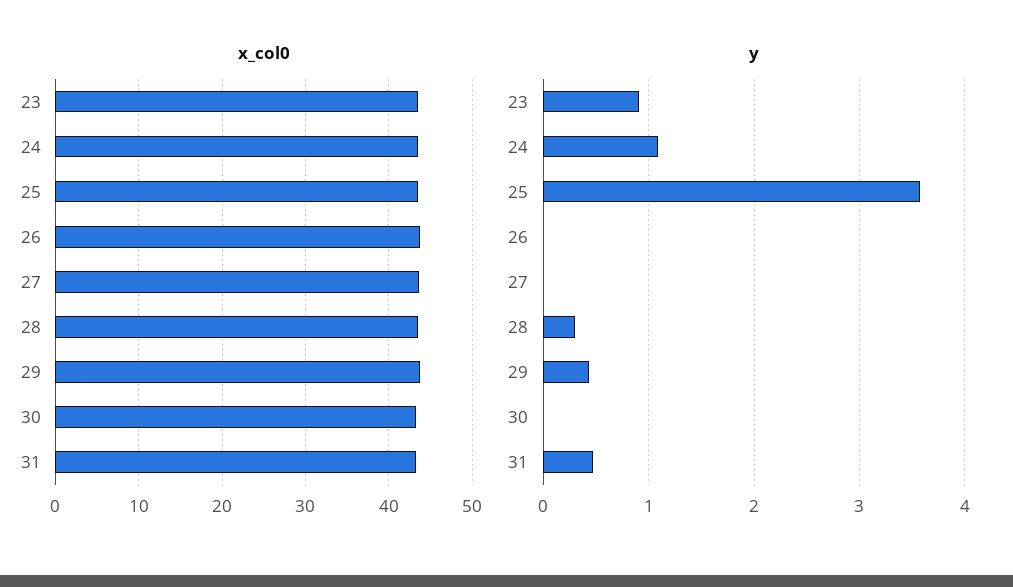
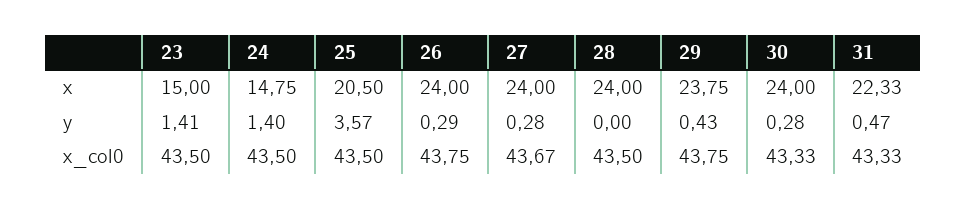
y, 23: 0.9 -> 1.41
y, 24: 1.1 -> 1.4
y, 26: 0 -> 0.29
y, 27: 0 -> 0.28
y, 28: 0.3 -> 0
y, 30: 0 -> 0.28
x, 23: none -> 15
x, 24: none -> 14.75
x, 25: none -> 20.5
x, 26: none -> 24
x, 27: none -> 24
x, 28: none -> 24
x, 29: none -> 23.75
x, 30: none -> 24
x, 31: none -> 22.33

